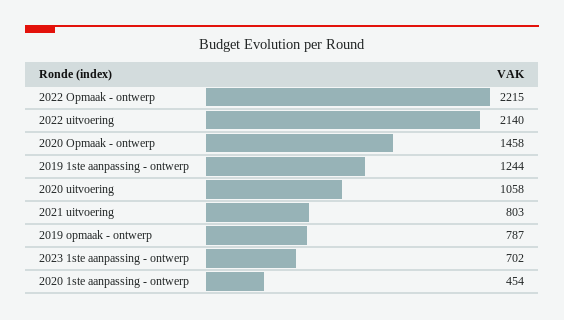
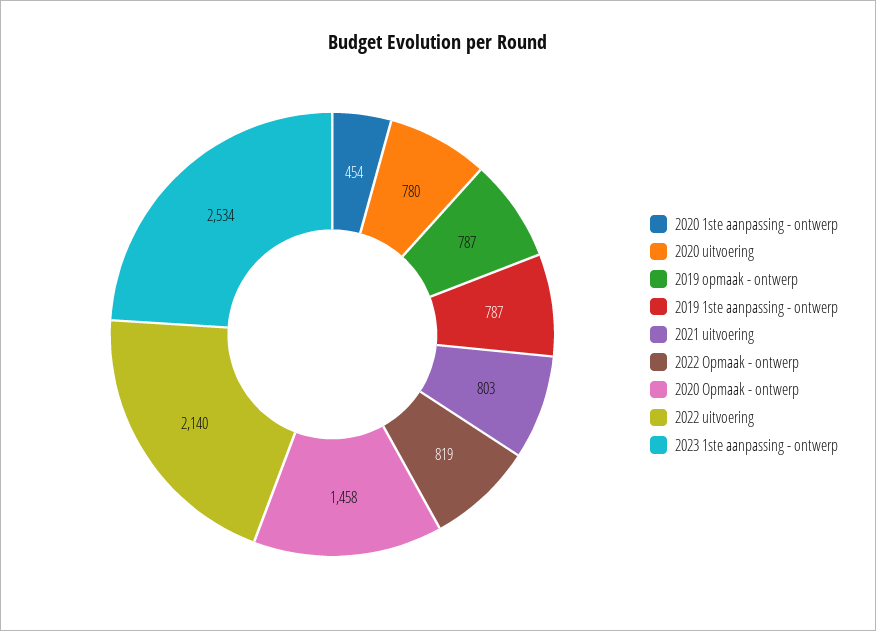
2022 Opmaak - ontwerp: 2215 -> 819
2019 1ste aanpassing - ontwerp: 1244 -> 787
2020 uitvoering: 1058 -> 780
2023 1ste aanpassing - ontwerp: 702 -> 2534

